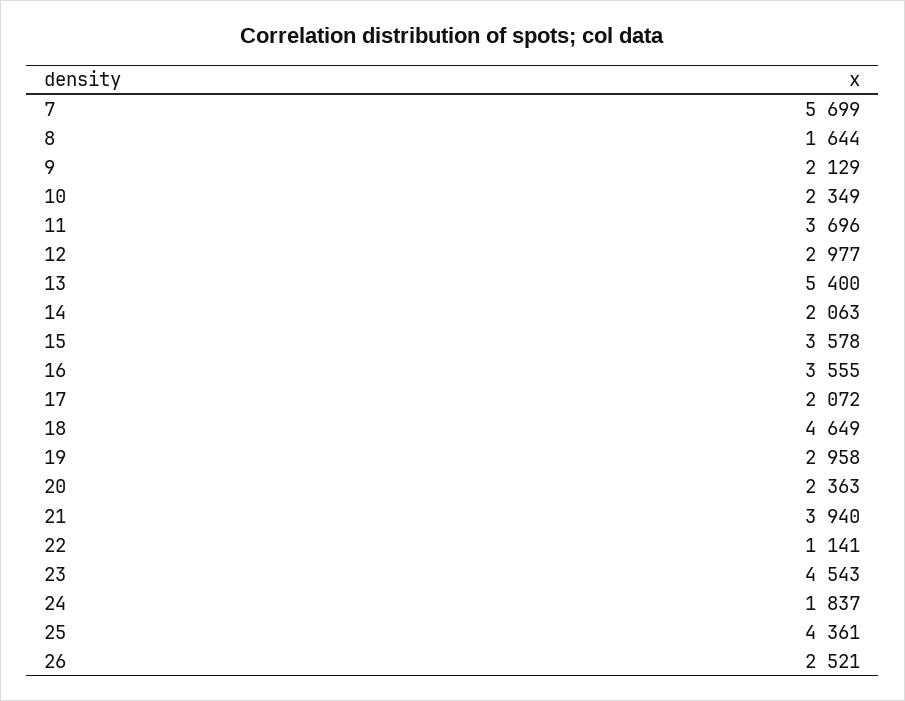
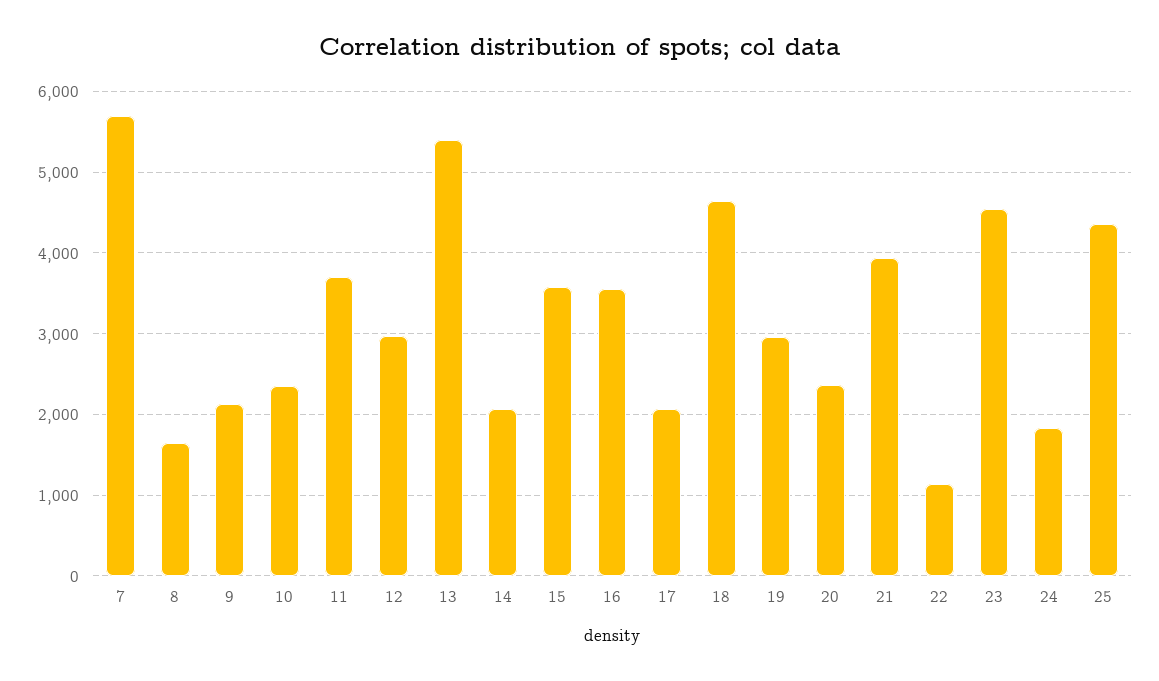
26: 2521 -> none

